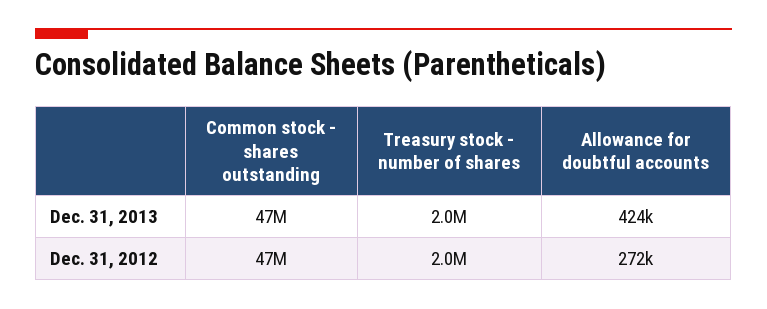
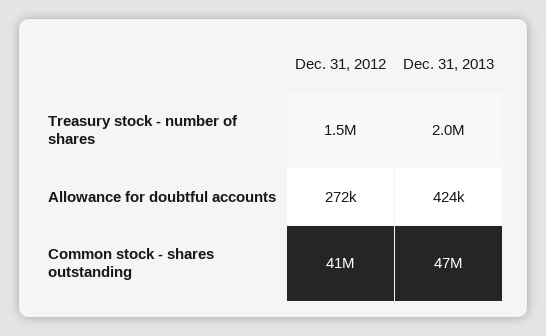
Common stock - shares outstanding, Dec. 31, 2012: 47000000 -> 41000000
Treasury stock - number of shares, Dec. 31, 2012: 2000000 -> 1500000

